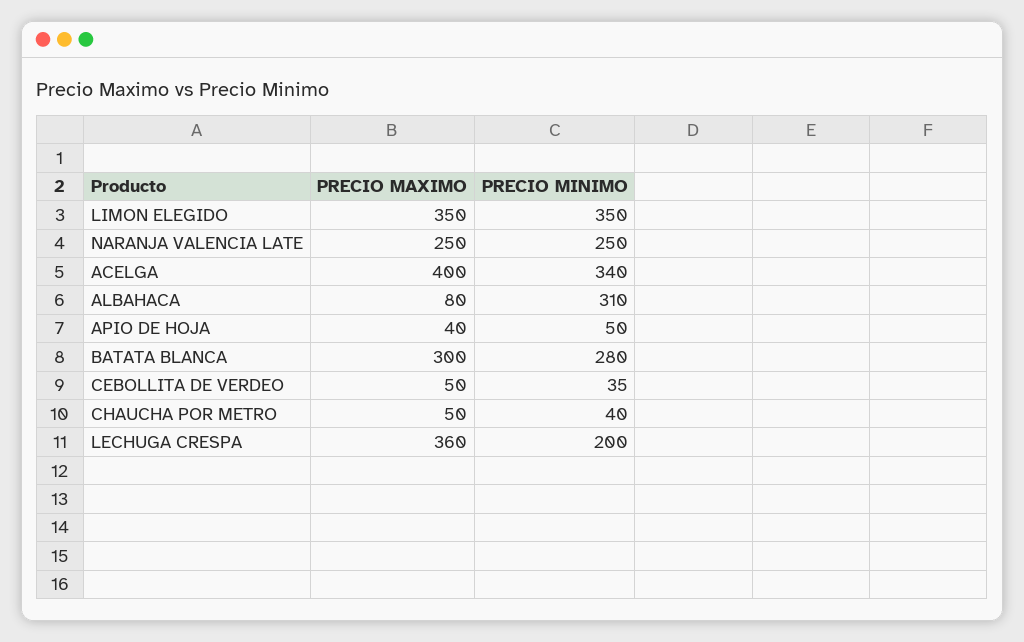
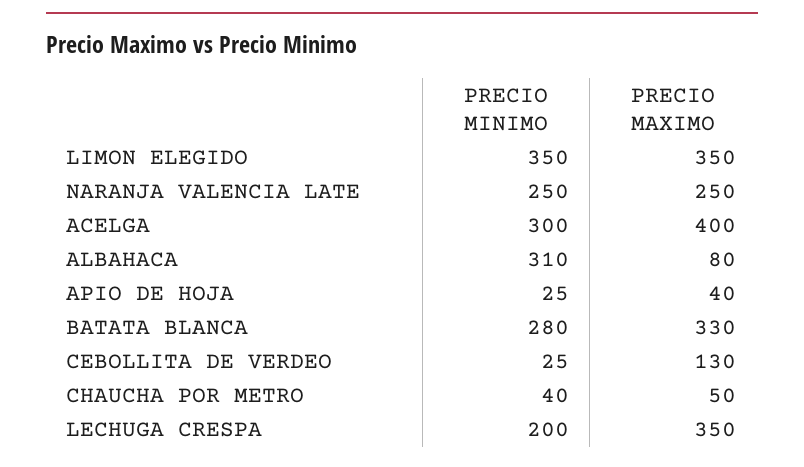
PRECIO MINIMO, ACELGA: 340 -> 300
PRECIO MINIMO, APIO DE HOJA: 50 -> 25
PRECIO MAXIMO, BATATA BLANCA: 300 -> 330
PRECIO MAXIMO, CEBOLLITA DE VERDEO: 50 -> 130
PRECIO MINIMO, CEBOLLITA DE VERDEO: 35 -> 25
PRECIO MAXIMO, LECHUGA CRESPA: 360 -> 350

